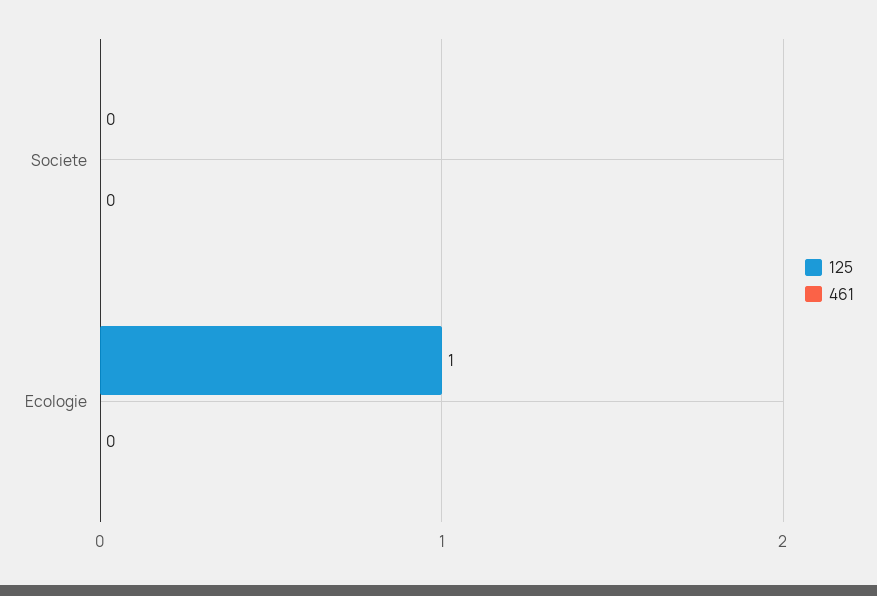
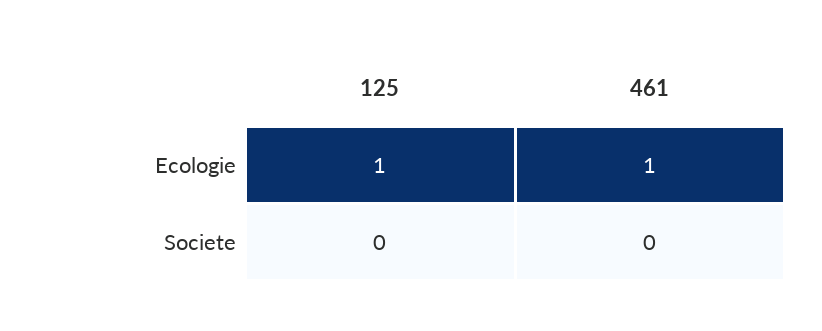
461, Ecologie: 0 -> 1

